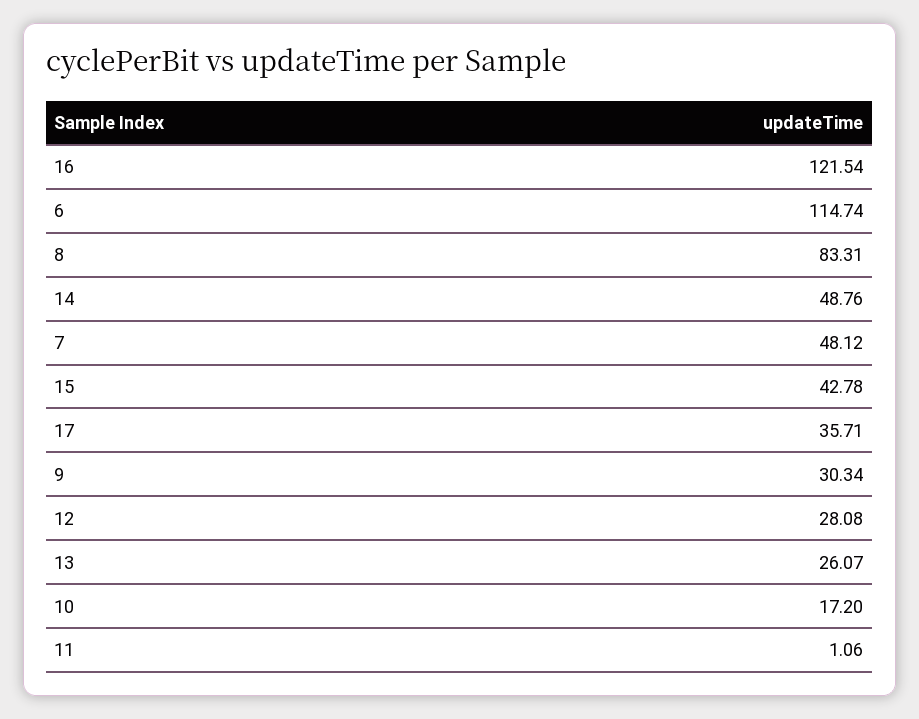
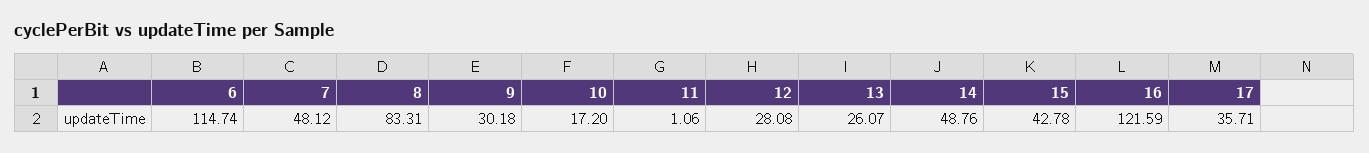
16: 121.54 -> 121.59
9: 30.34 -> 30.18

